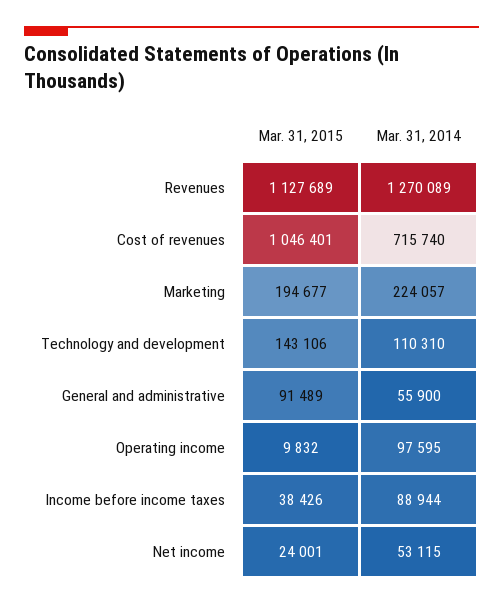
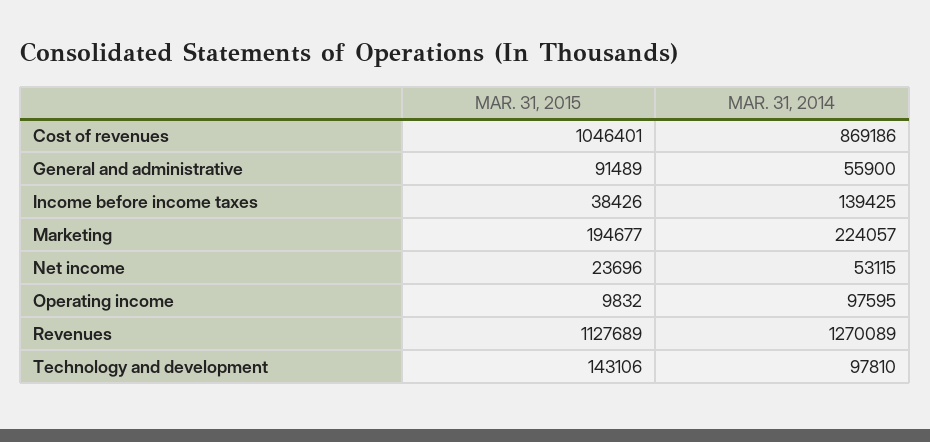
Mar. 31, 2014, Cost of revenues: 715740 -> 869186
Mar. 31, 2014, Technology and development: 110310 -> 97810
Mar. 31, 2014, Income before income taxes: 88944 -> 139425
Mar. 31, 2015, Net income: 24001 -> 23696

